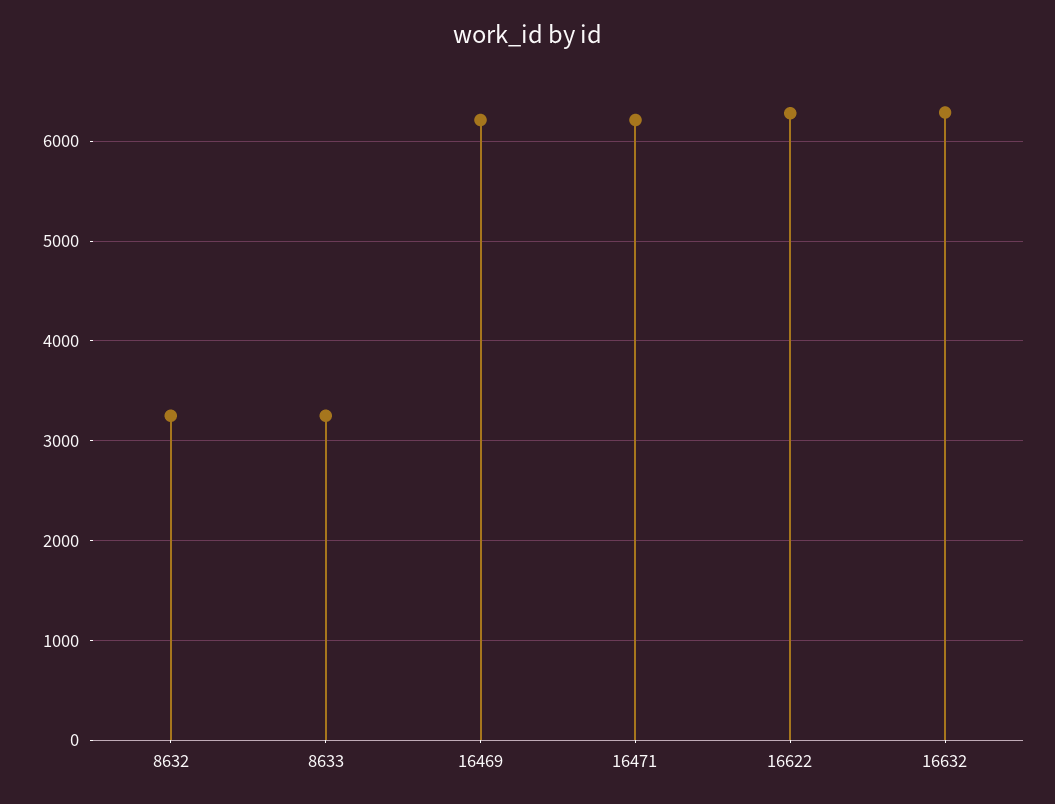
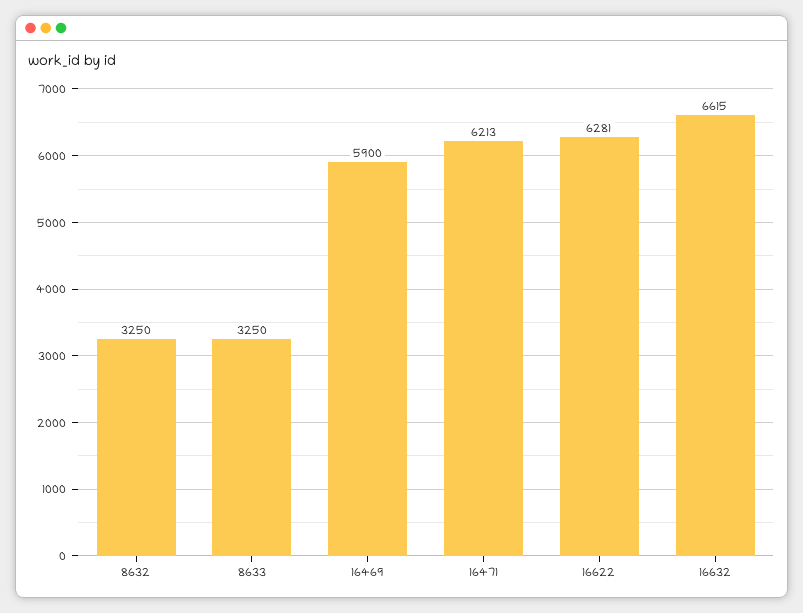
16469: 6200 -> 5900
16632: 6300 -> 6615

